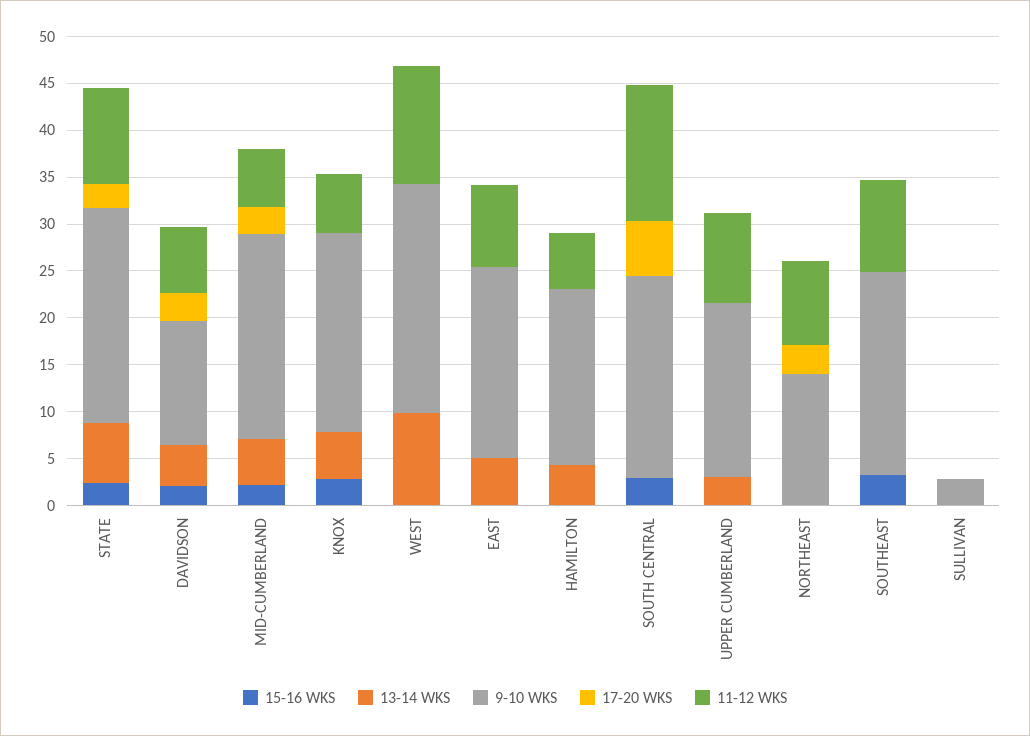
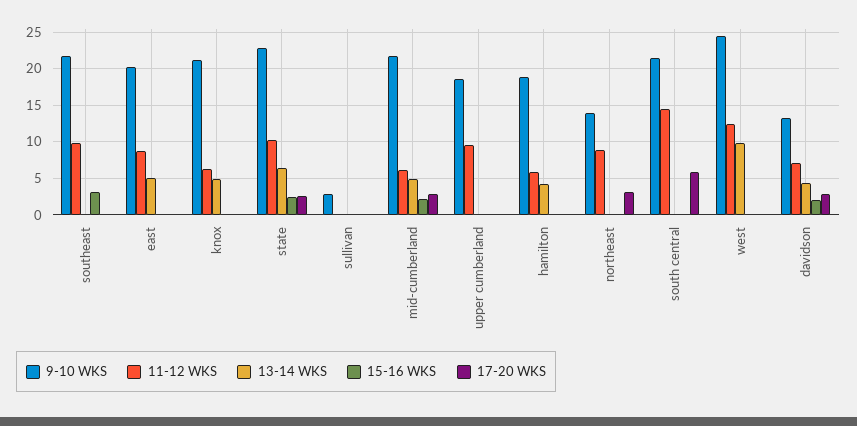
15-16 WKS, KNOX: 3 -> 0
15-16 WKS, SOUTH CENTRAL: 3 -> 0
13-14 WKS, UPPER CUMBERLAND: 3 -> 0

